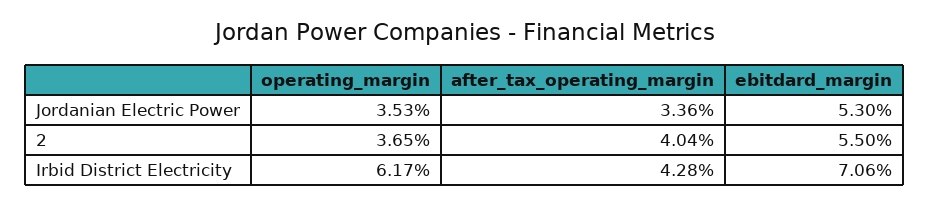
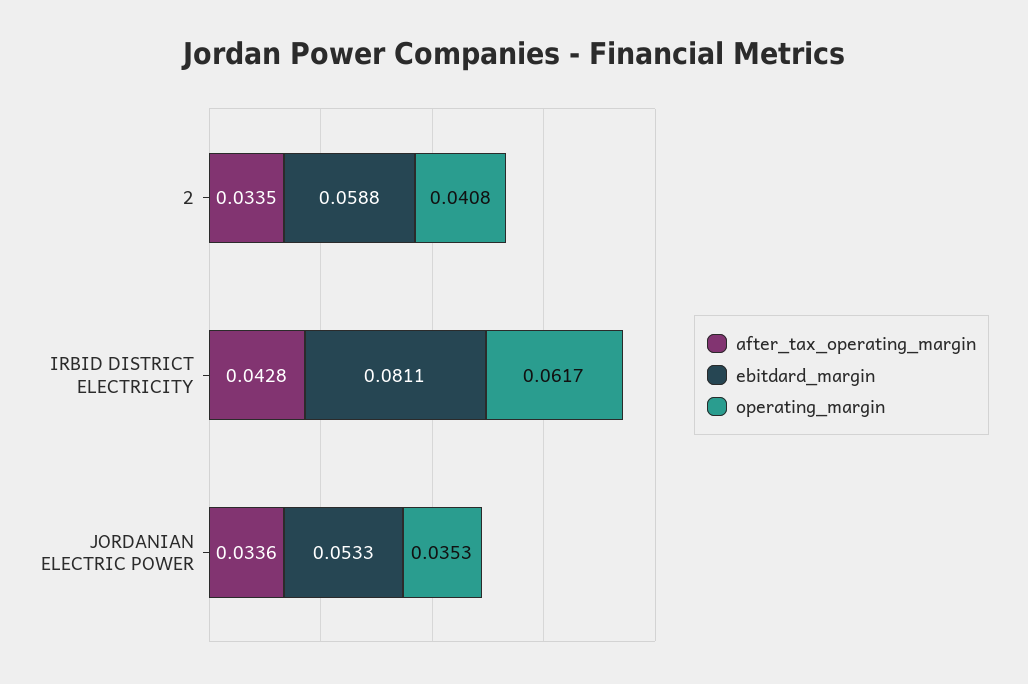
ebitdard_margin, Jordanian Electric Power: 0.053 -> 0.0533
operating_margin, 2: 0.0365 -> 0.0408
after_tax_operating_margin, 2: 0.0404 -> 0.0335
ebitdard_margin, 2: 0.055 -> 0.0588
ebitdard_margin, Irbid District Electricity: 0.0706 -> 0.0811

